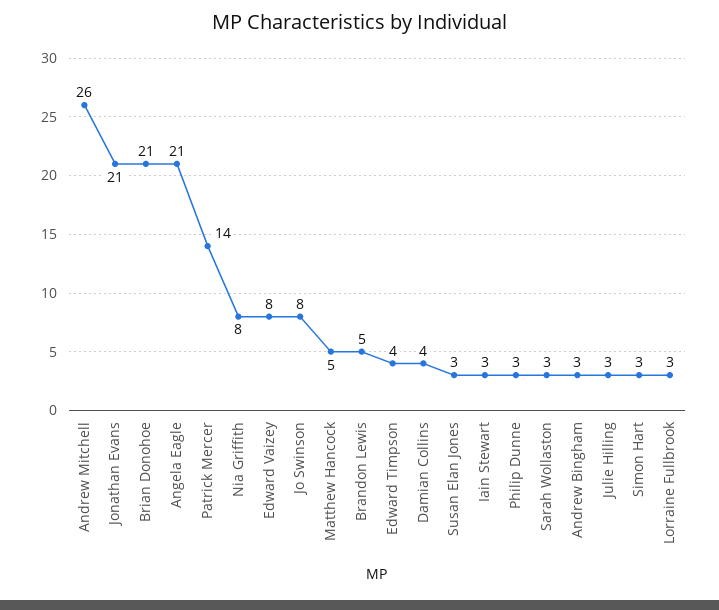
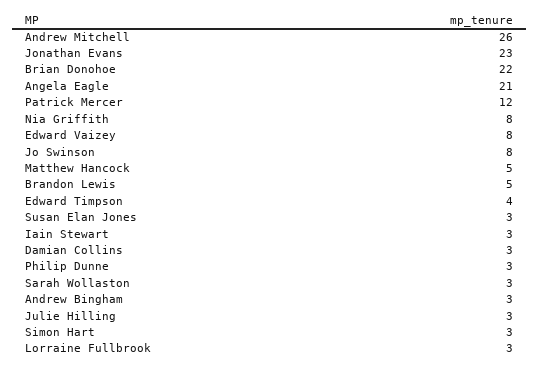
Jonathan Evans: 21 -> 23
Brian Donohoe: 21 -> 22
Patrick Mercer: 14 -> 12
Damian Collins: 4 -> 3

